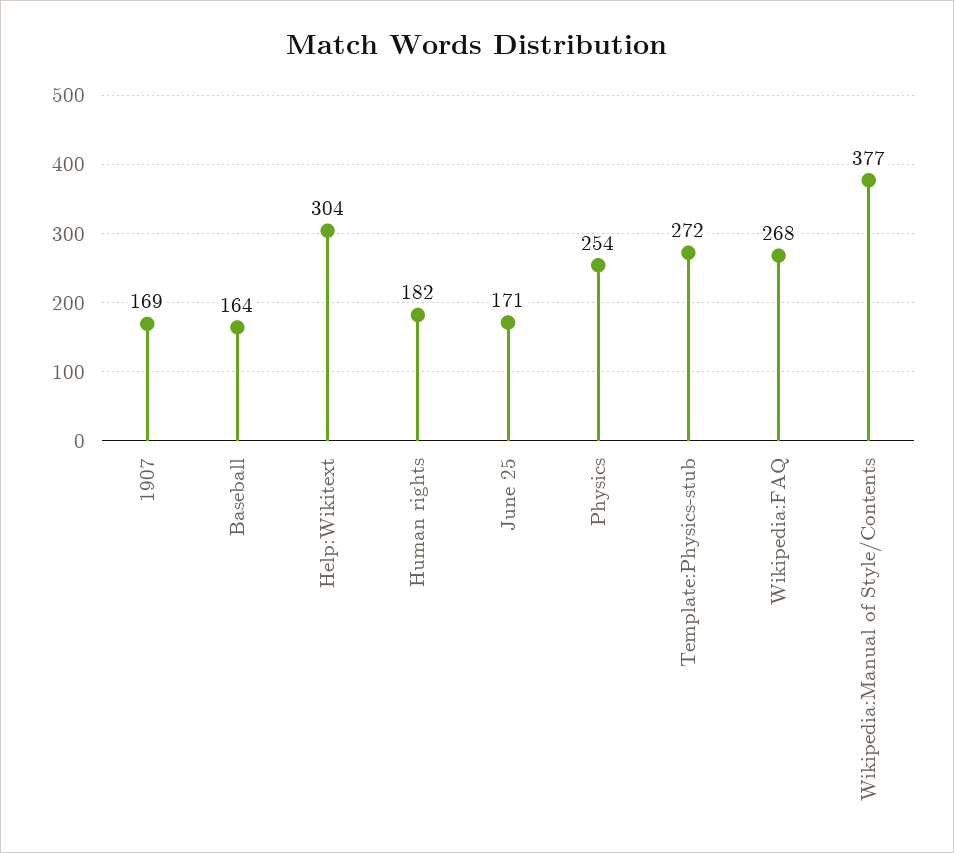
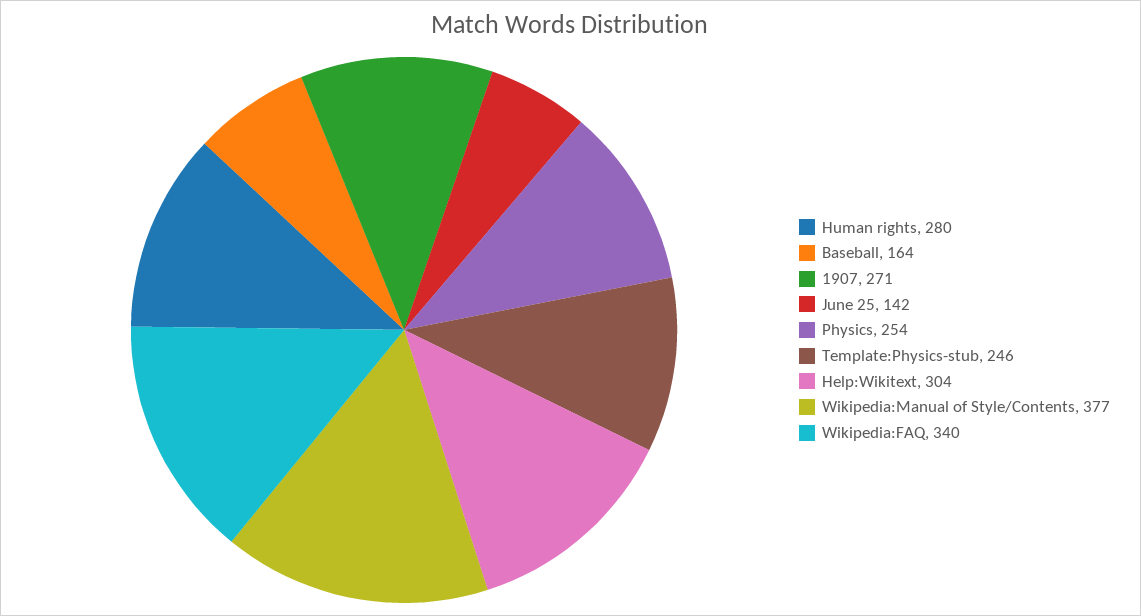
1907: 169 -> 271
Human rights: 182 -> 280
June 25: 171 -> 142
Template:Physics-stub: 272 -> 246
Wikipedia:FAQ: 268 -> 340

